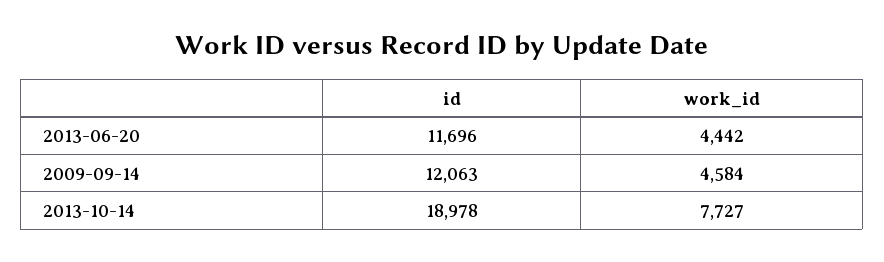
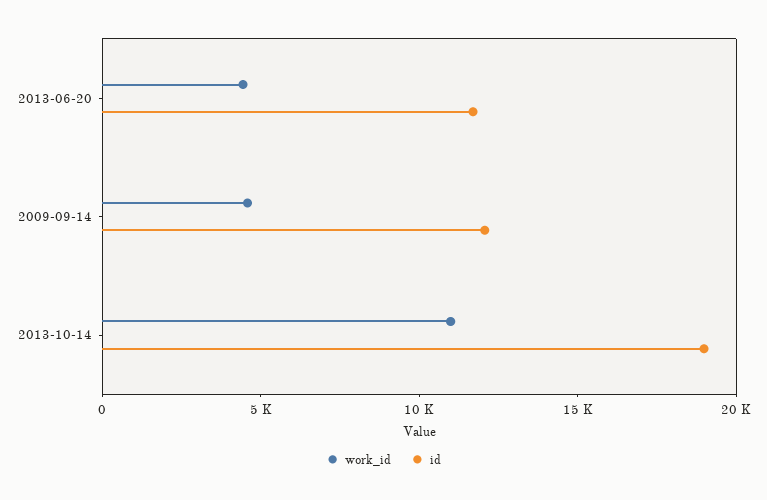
work_id, 2013-10-14: 7727 -> 11000

